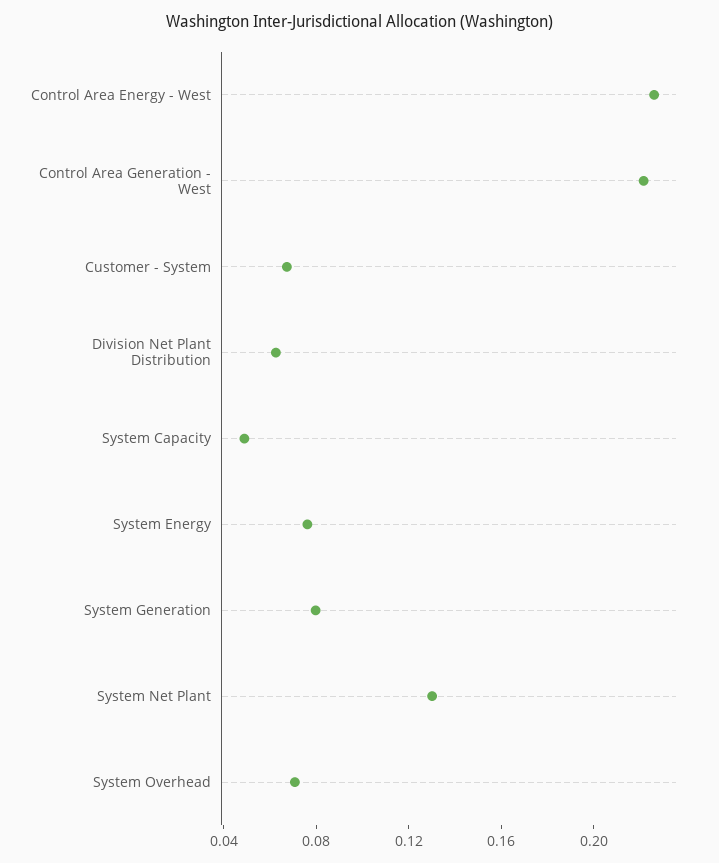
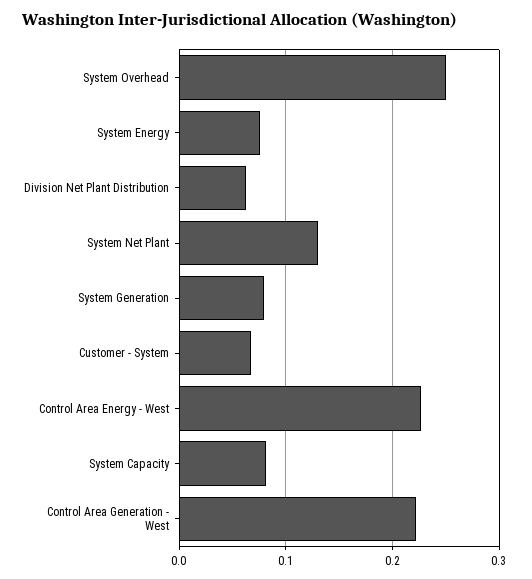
System Capacity: 0.05 -> 0.08
System Overhead: 0.07 -> 0.25

